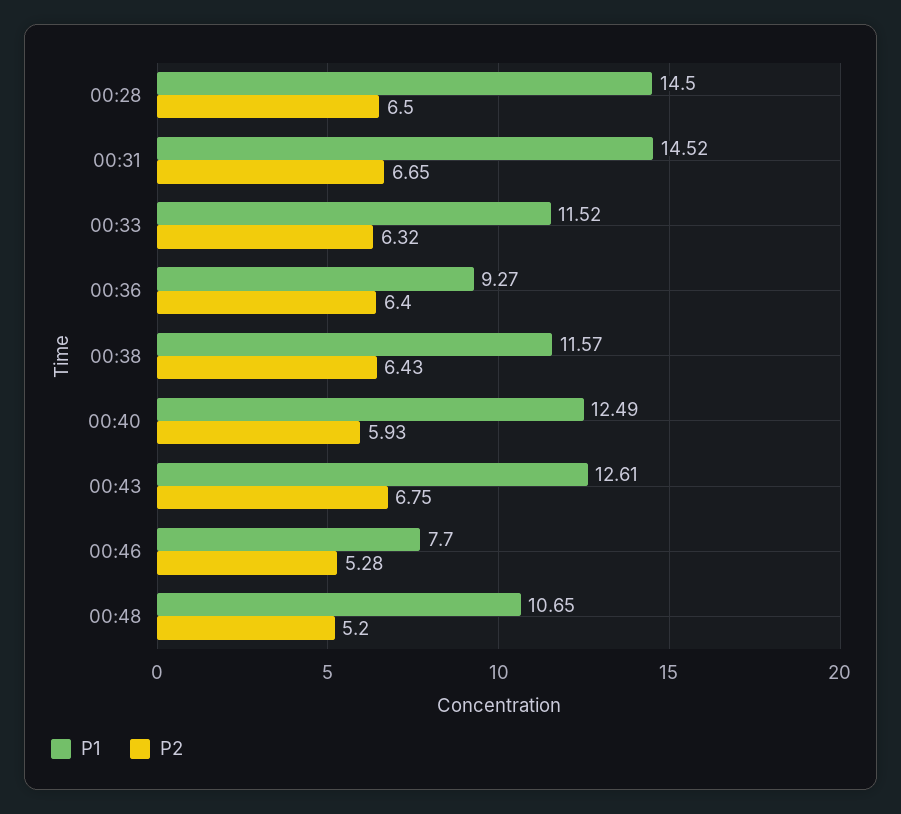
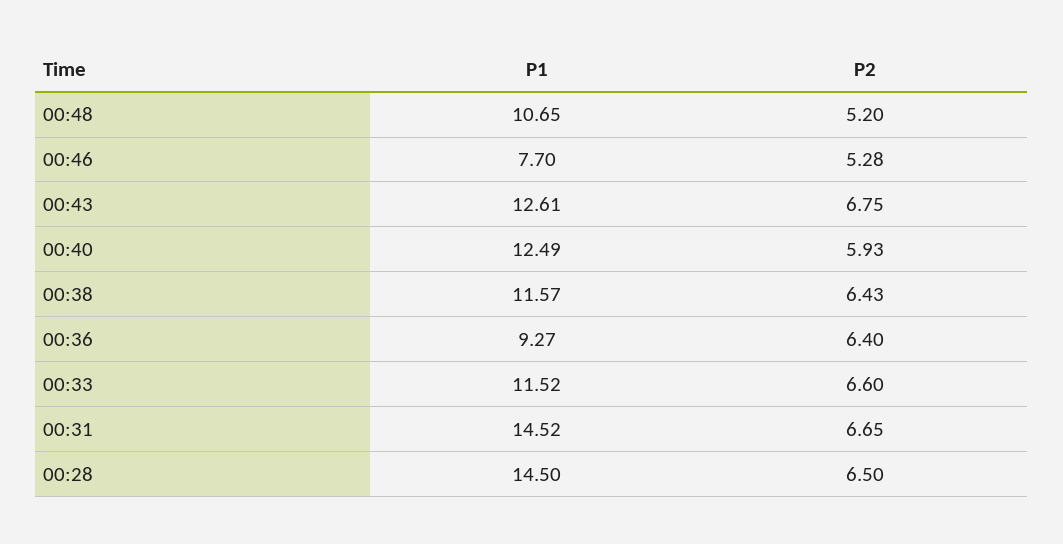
P2, 00:33: 6.32 -> 6.6

